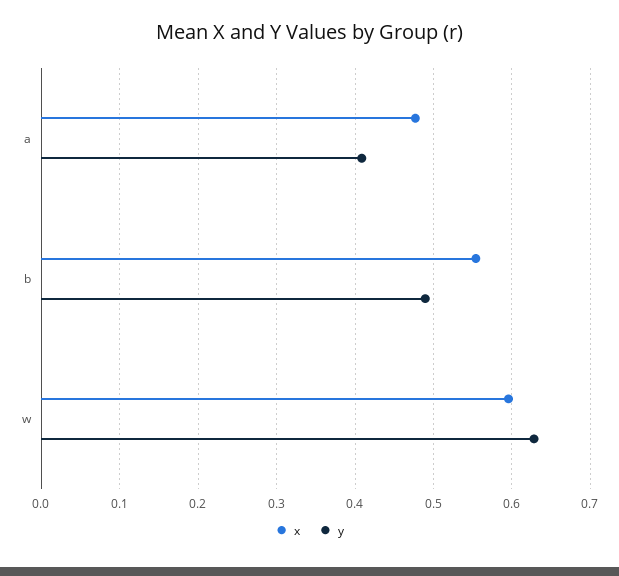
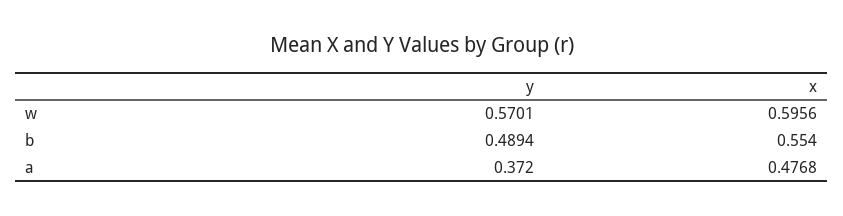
y, a: 0.41 -> 0.372
y, w: 0.63 -> 0.5701

